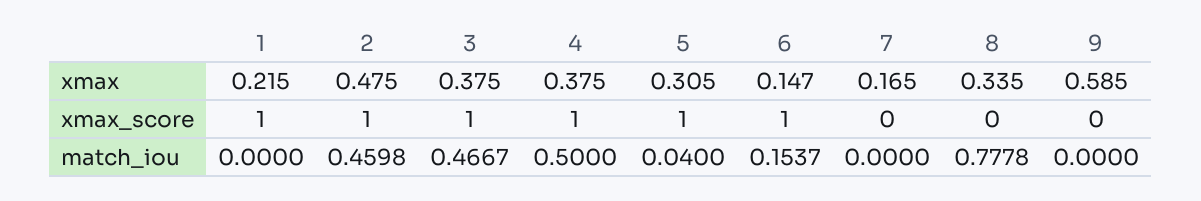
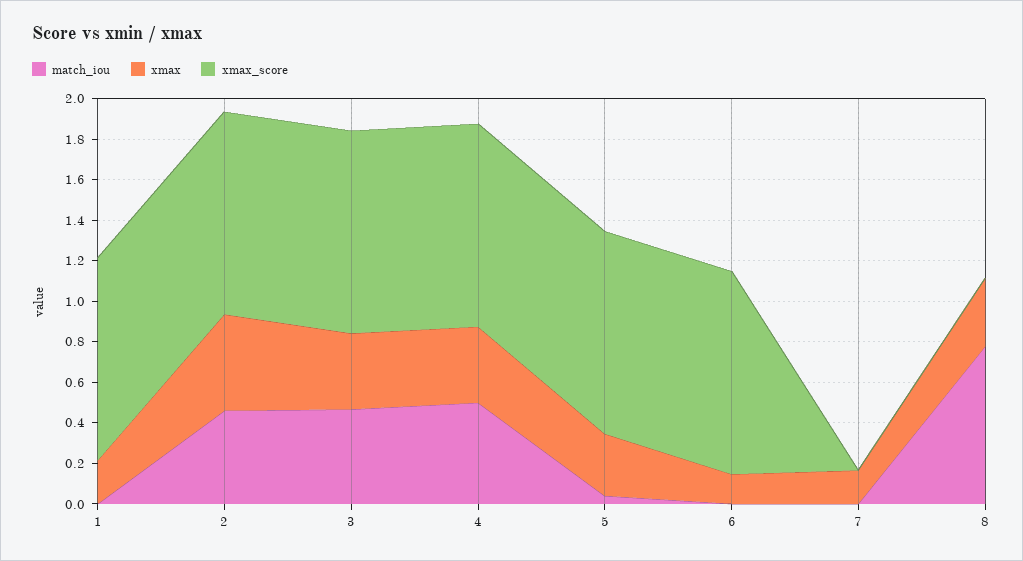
xmax, 9: 0.585 -> none
xmax_score, 9: 0 -> none
match_iou, 6: 0.1537 -> 0
match_iou, 9: 0 -> none

